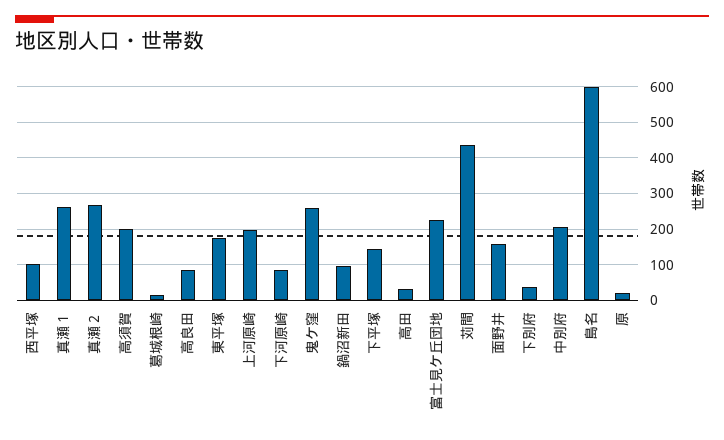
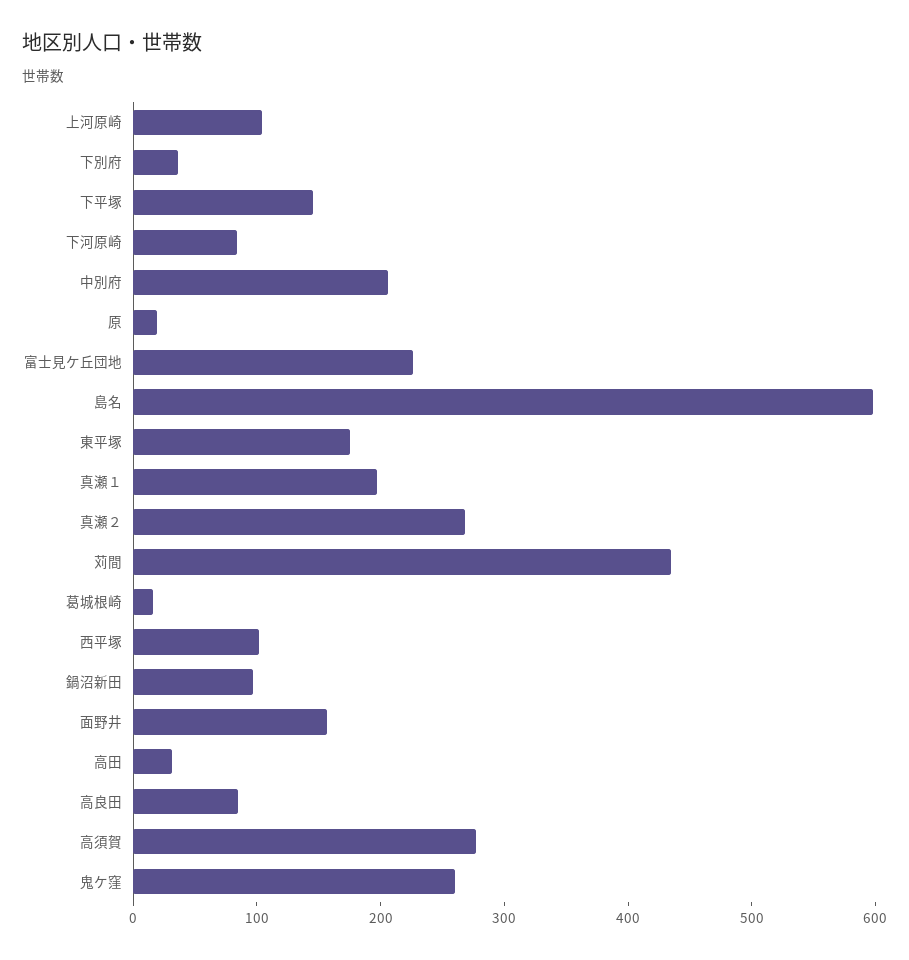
真瀬１: 260 -> 200
高須賀: 200 -> 280
上河原崎: 200 -> 100

